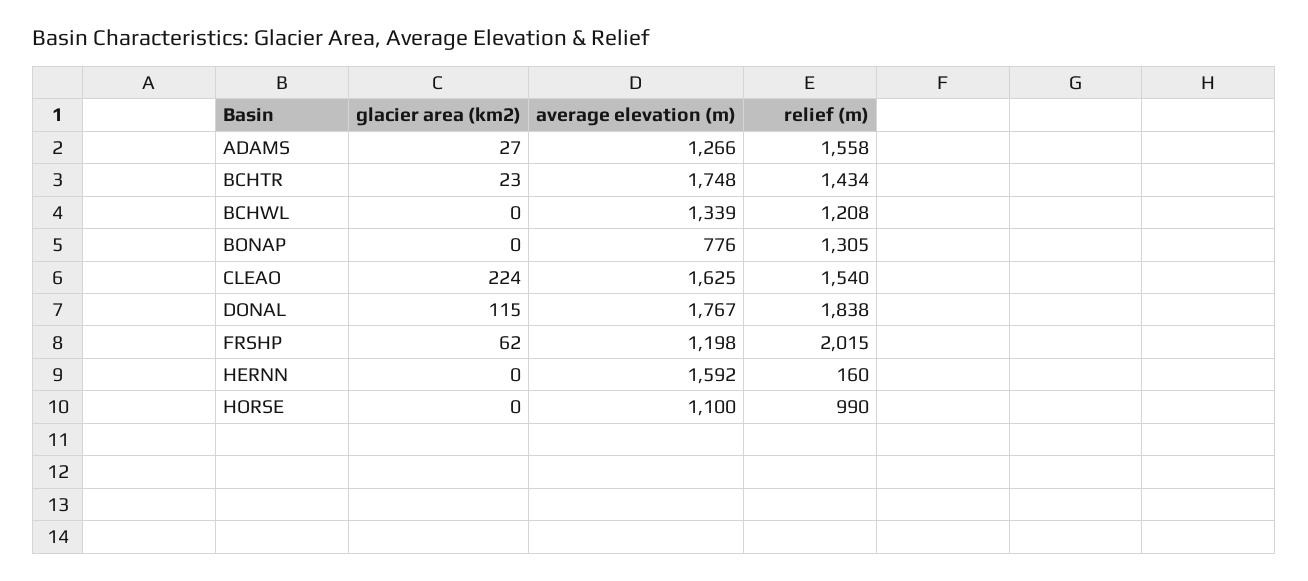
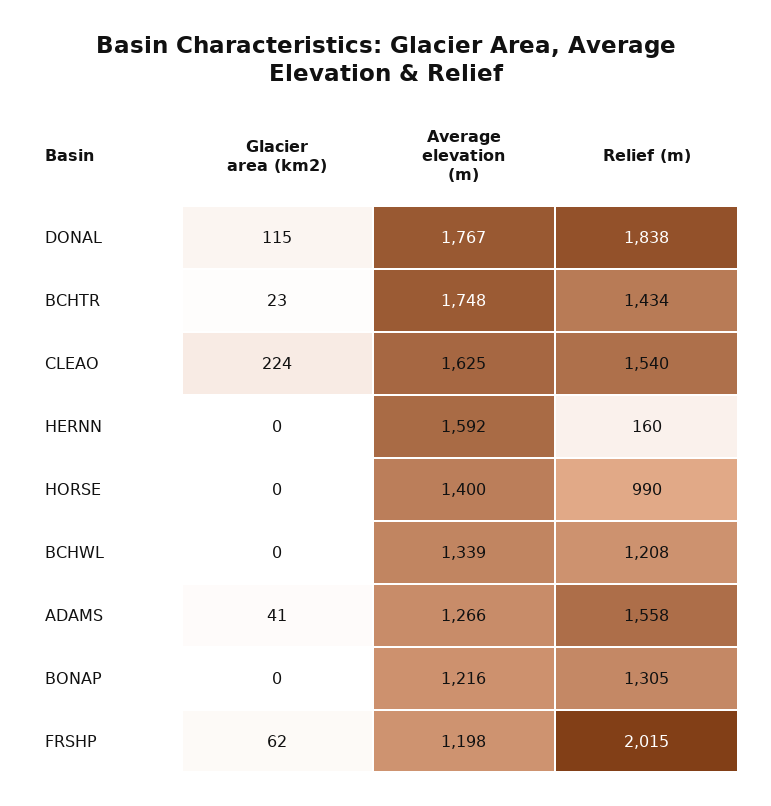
glacier area (km2), ADAMS: 27 -> 41
average elevation (m), BONAP: 776 -> 1216
average elevation (m), HORSE: 1100 -> 1400

